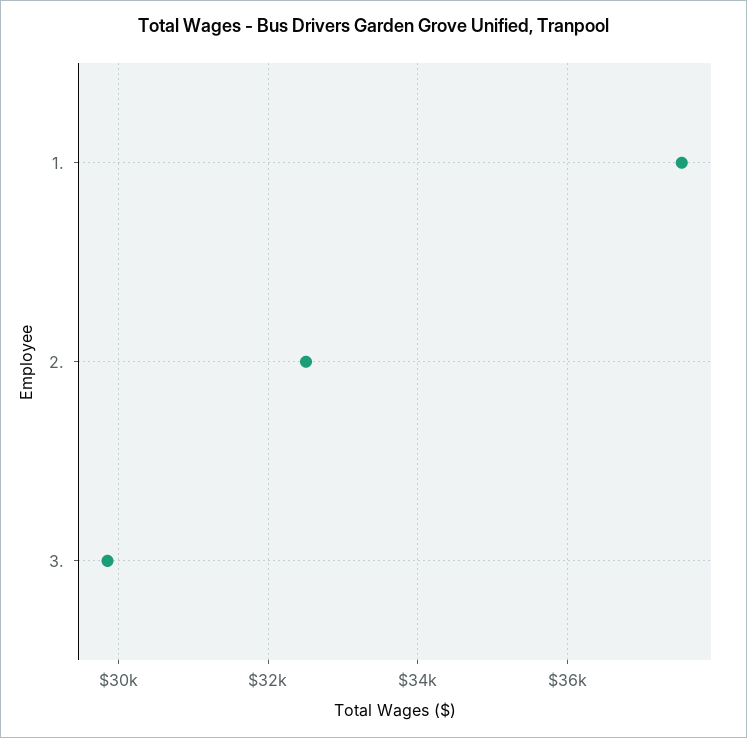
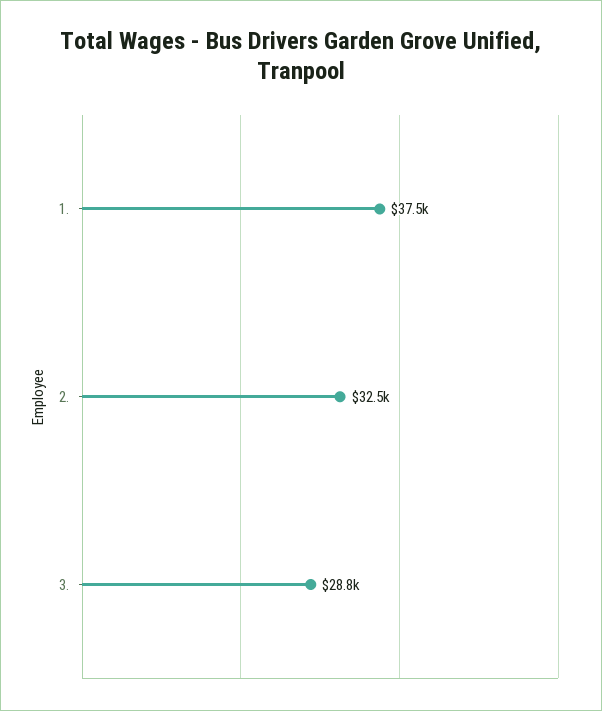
3.: 29800 -> 28800

